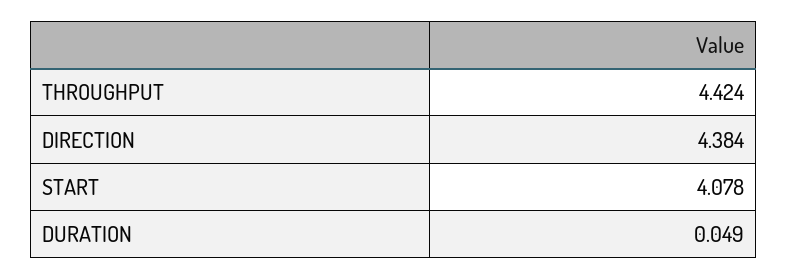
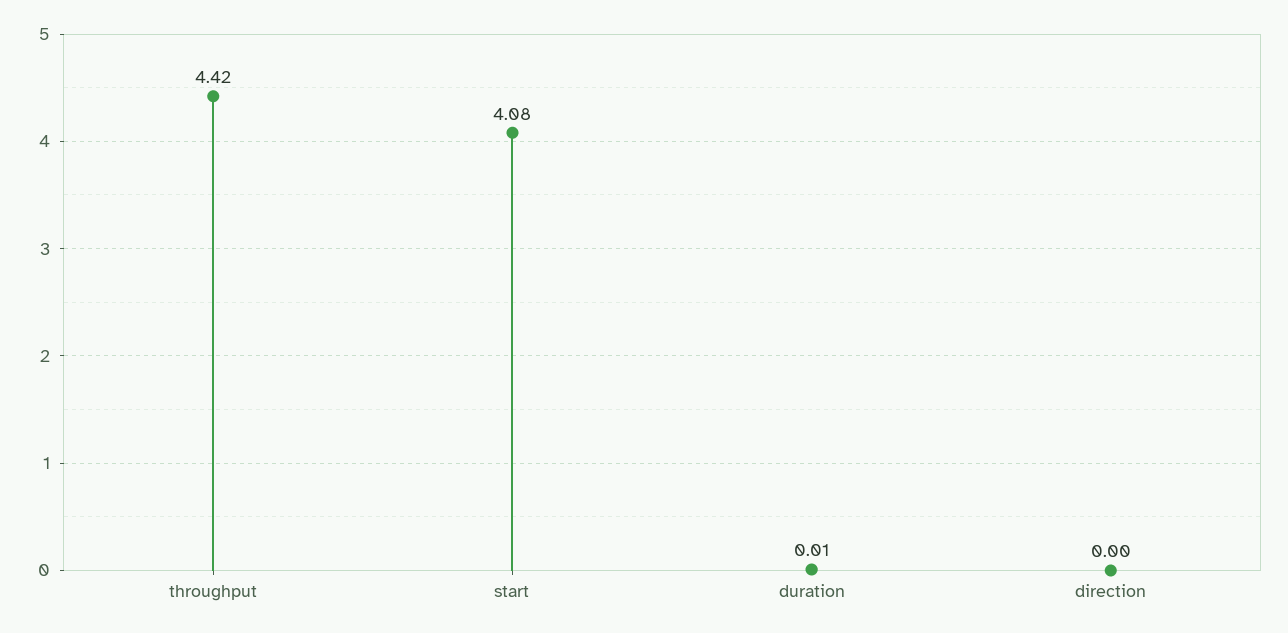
DIRECTION: 4.384 -> 0
DURATION: 0.049 -> 0.01

